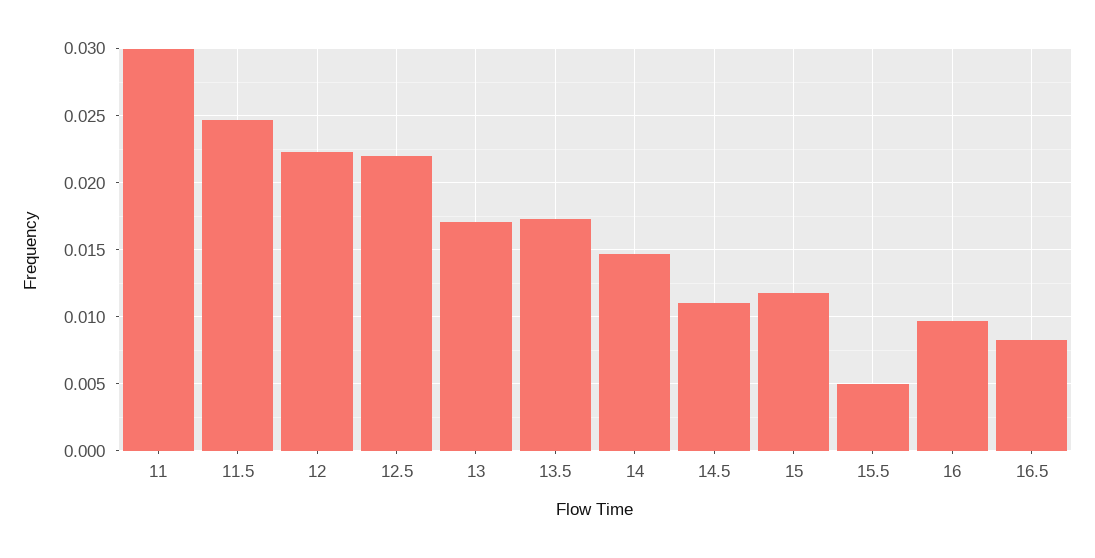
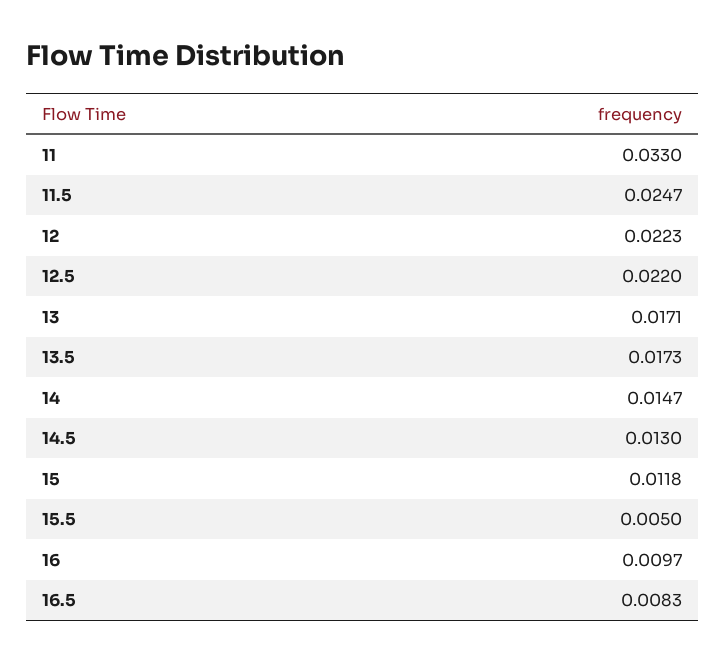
11: 0.03 -> 0.033
14.5: 0.011 -> 0.013

